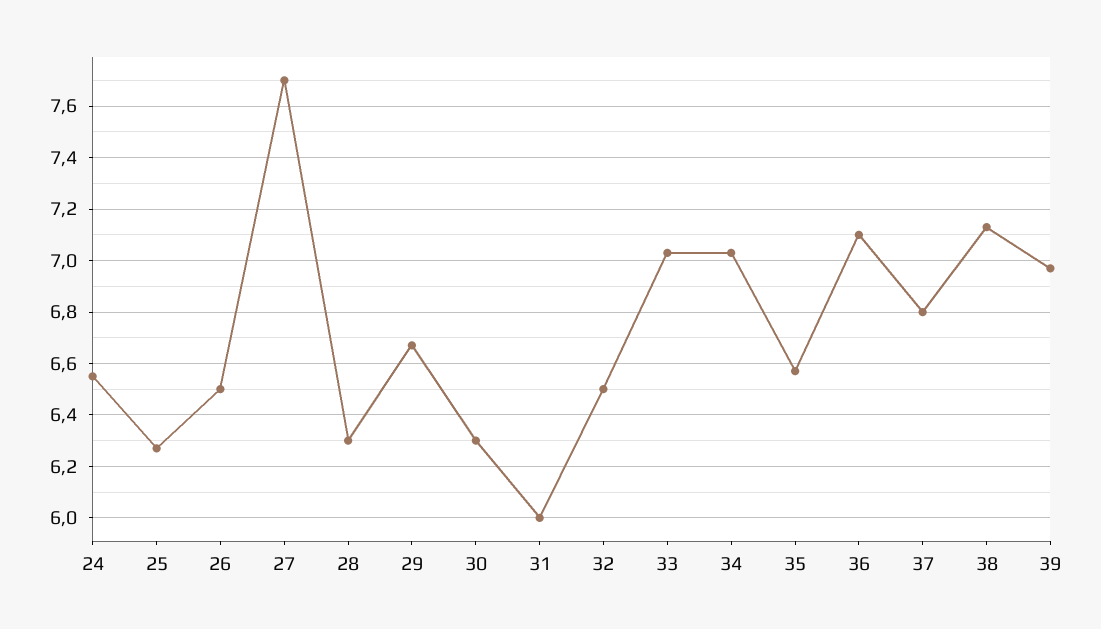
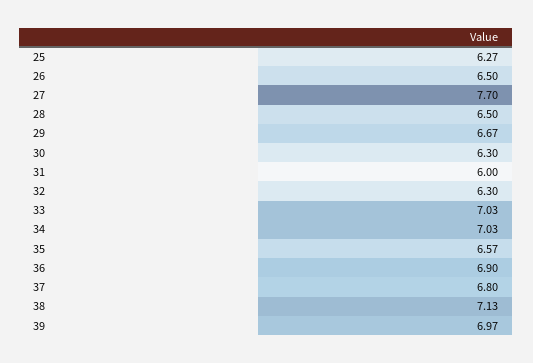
24: 6.55 -> none
28: 6.3 -> 6.5
32: 6.5 -> 6.3
36: 7.1 -> 6.9

